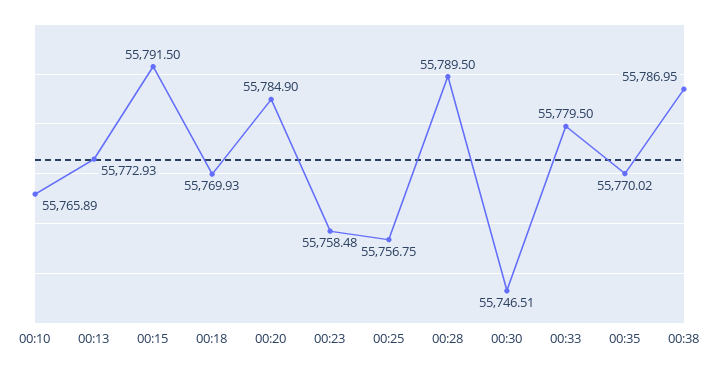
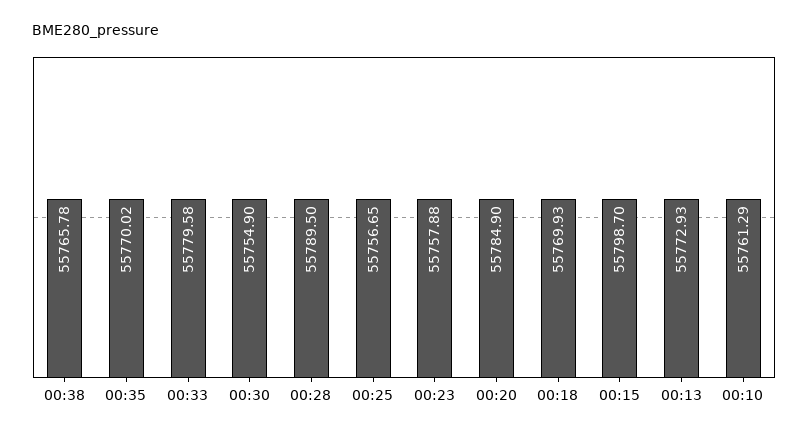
00:10: 55765.89 -> 55761.29
00:15: 55791.5 -> 55798.7
00:23: 55758.48 -> 55757.88
00:25: 55756.75 -> 55756.65
00:30: 55746.51 -> 55754.9
00:33: 55779.5 -> 55779.58
00:38: 55786.95 -> 55765.78

